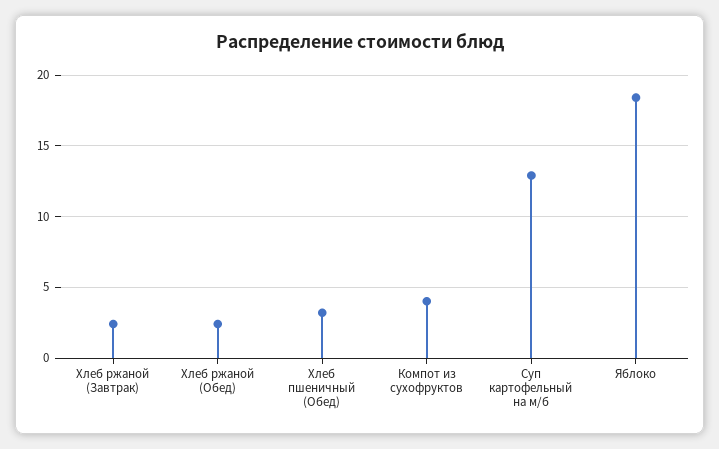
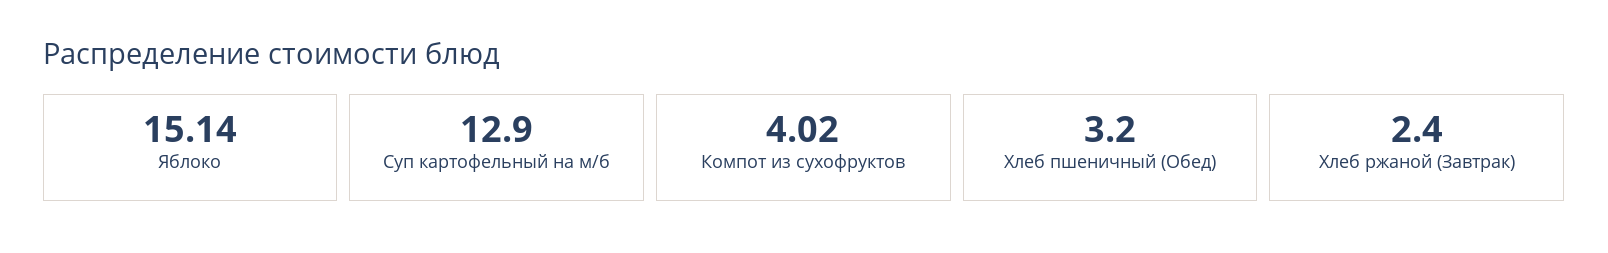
Хлеб ржаной (Обед): 2.5 -> none
Яблоко: 18.5 -> 15.14

